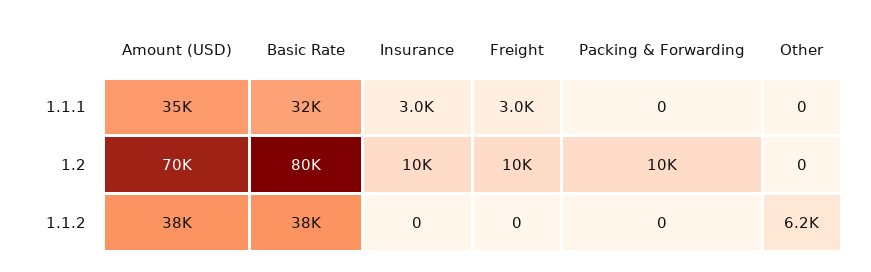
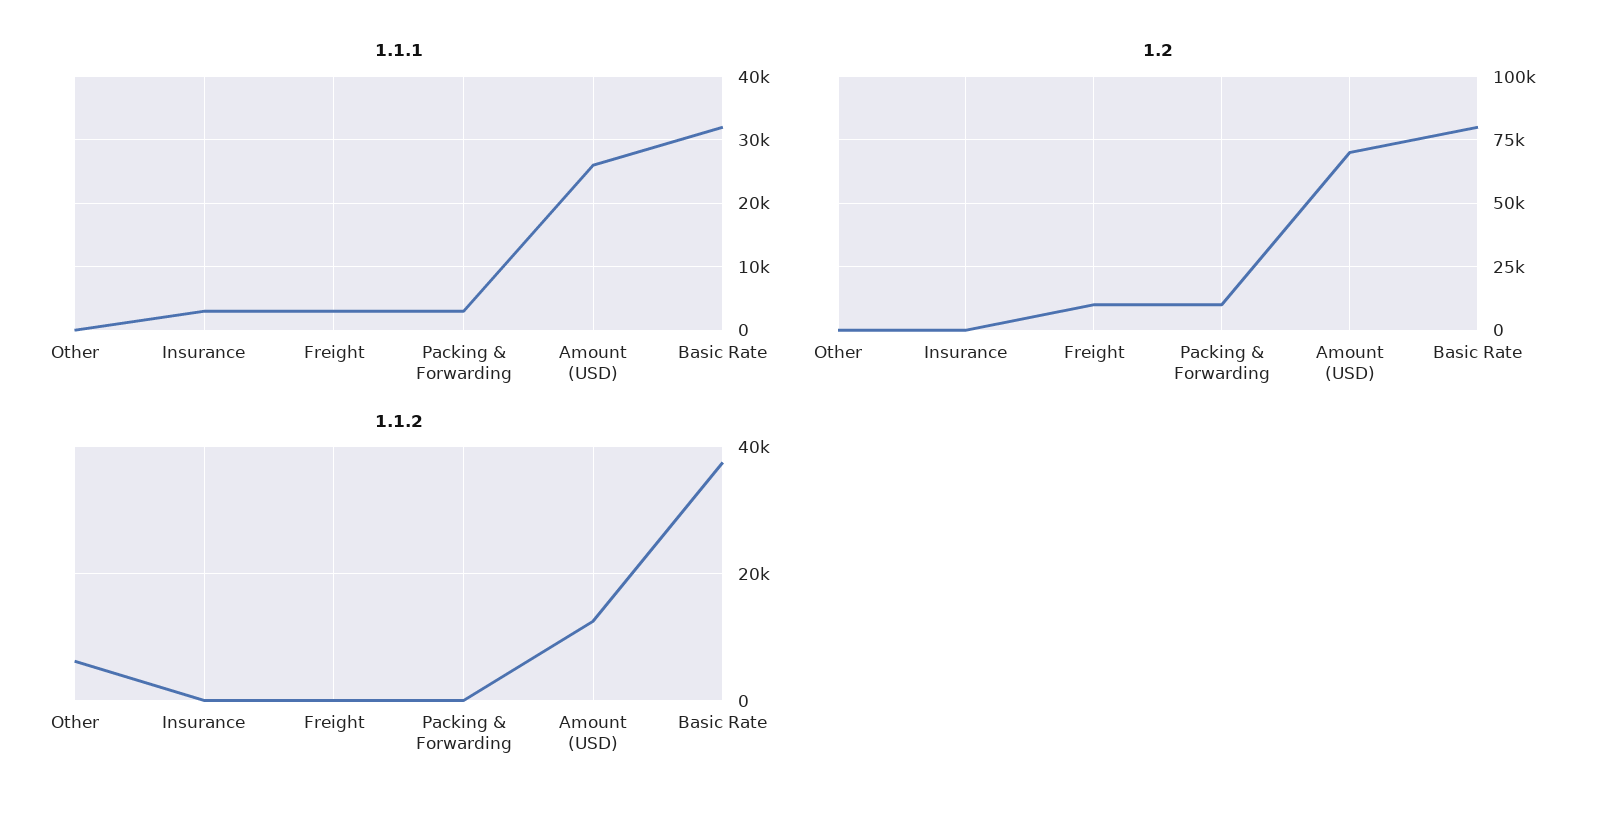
1.1.1, Amount (USD): 35000 -> 26000
1.1.1, Packing & Forwarding: 0 -> 3000
1.2, Insurance: 10000 -> 0
1.1.2, Amount (USD): 38000 -> 12000

